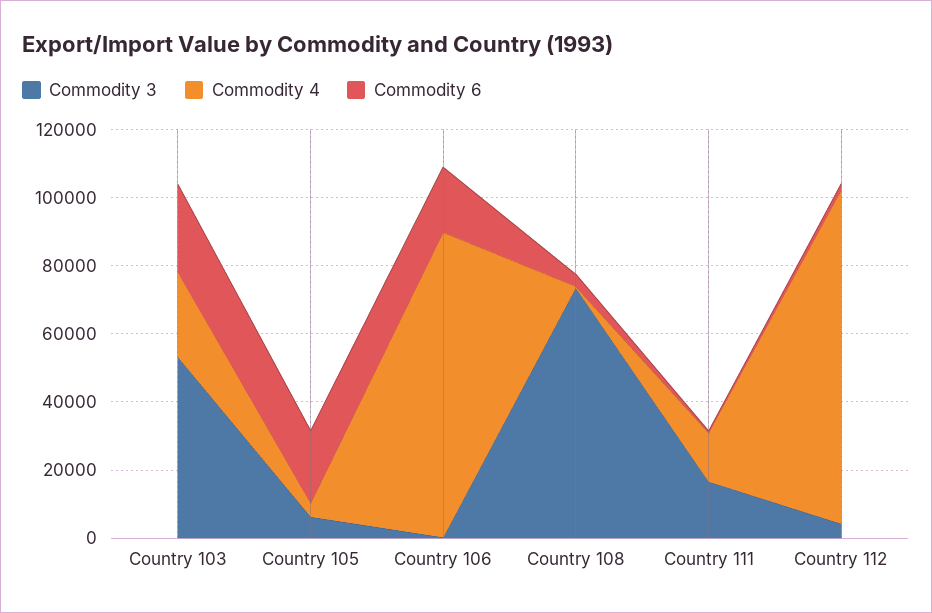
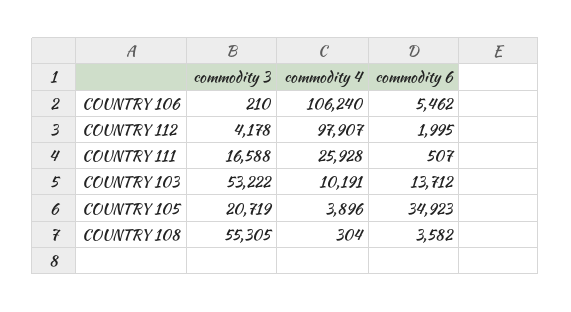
Commodity 4, Country 103: 25000 -> 10191
Commodity 6, Country 103: 25000 -> 13712
Commodity 3, Country 105: 5000 -> 20719
Commodity 6, Country 105: 20000 -> 34923
Commodity 4, Country 106: 90000 -> 106240
Commodity 6, Country 106: 20000 -> 5462
Commodity 3, Country 108: 75000 -> 55305
Commodity 4, Country 111: 15000 -> 25928

